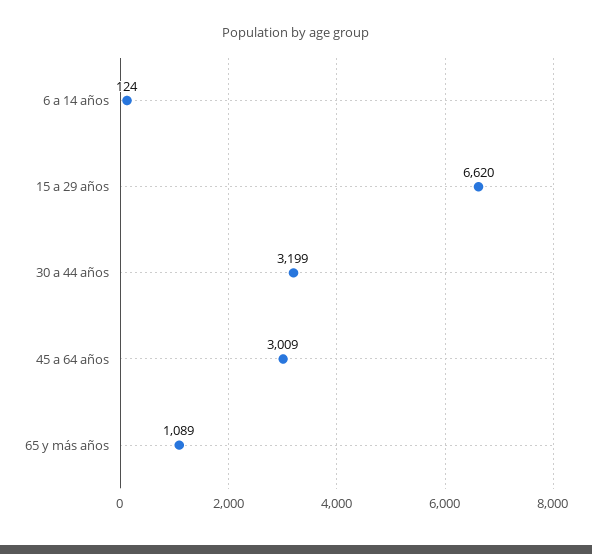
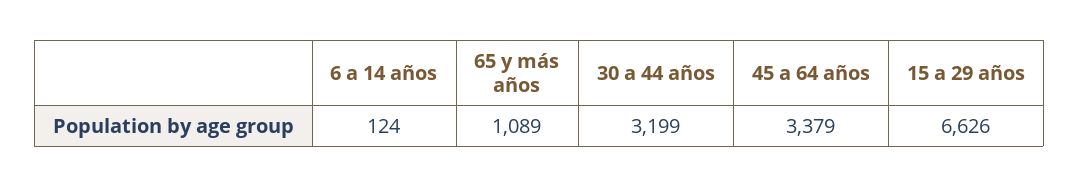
15 a 29 años: 6620 -> 6626
45 a 64 años: 3009 -> 3379

